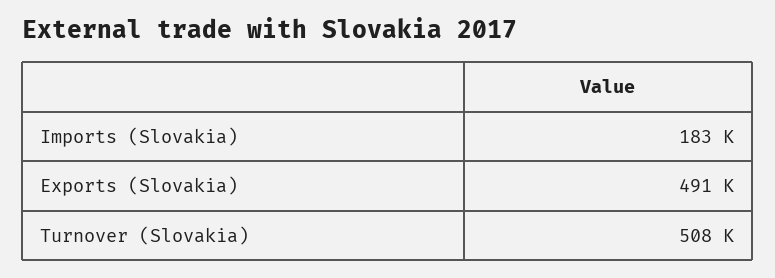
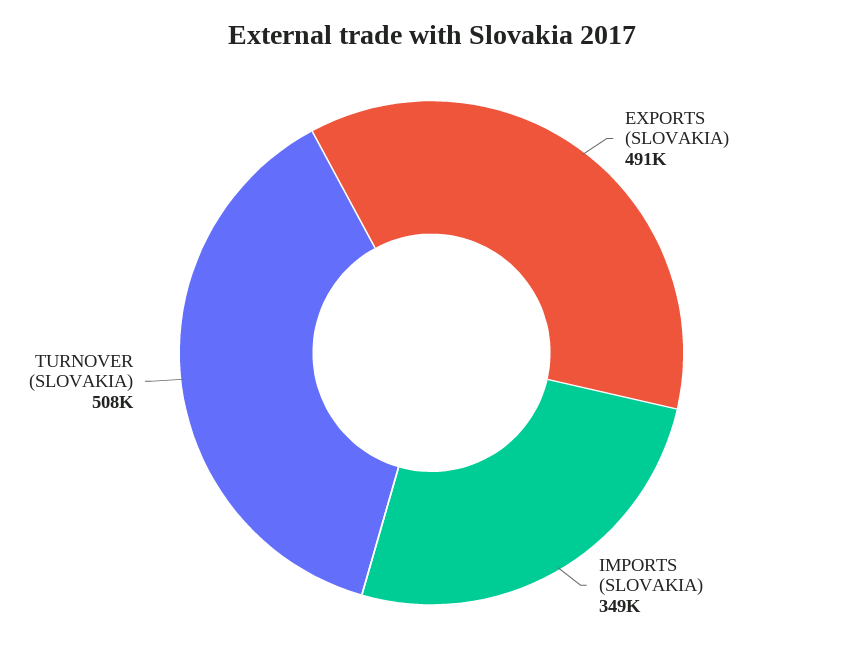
Imports (Slovakia): 183000 -> 349000

